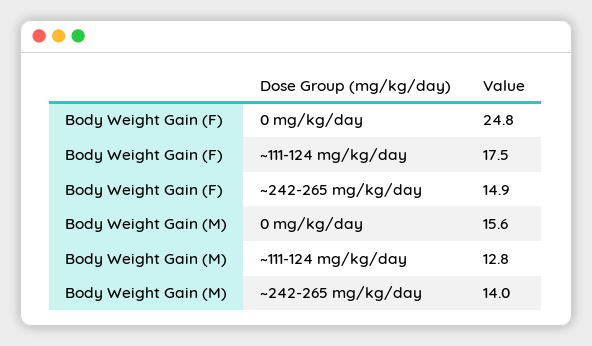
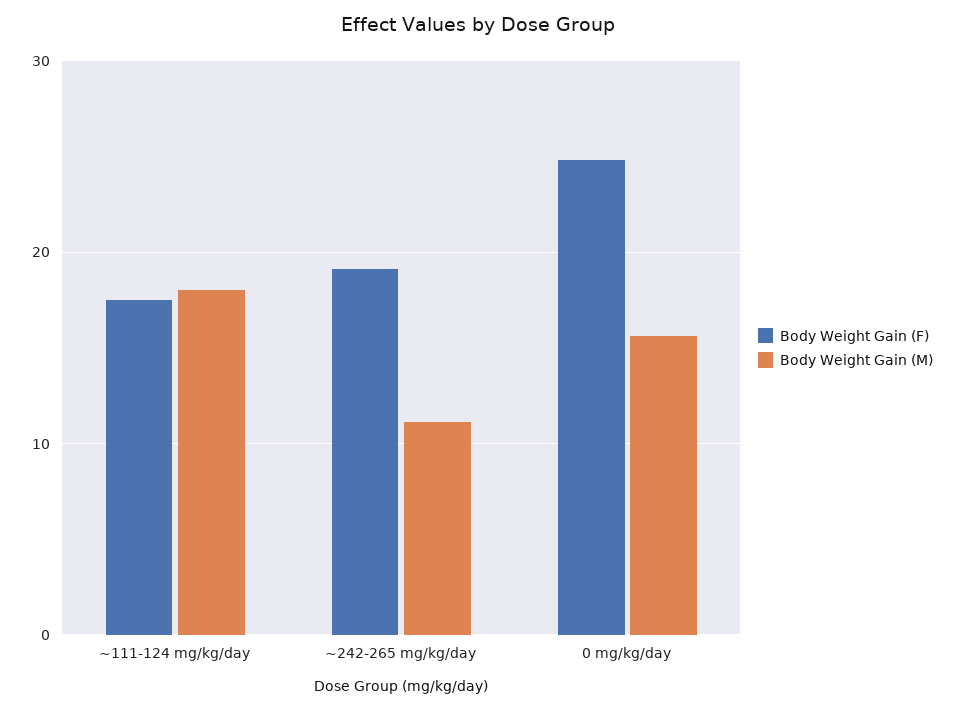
Body Weight Gain (F), ~242-265 mg/kg/day: 14.9 -> 19
Body Weight Gain (M), ~111-124 mg/kg/day: 12.8 -> 18
Body Weight Gain (M), ~242-265 mg/kg/day: 14 -> 11

